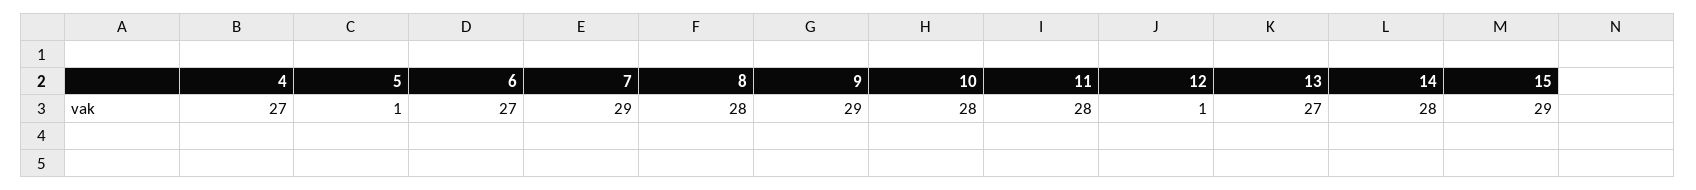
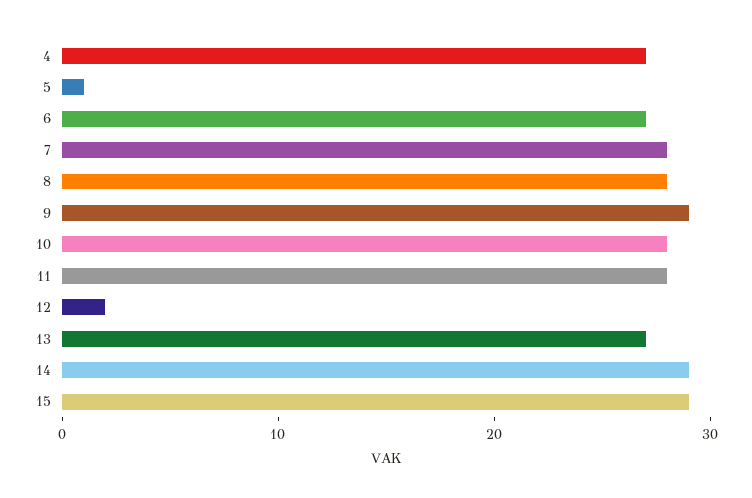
7: 29 -> 28
12: 1 -> 2
14: 28 -> 29

